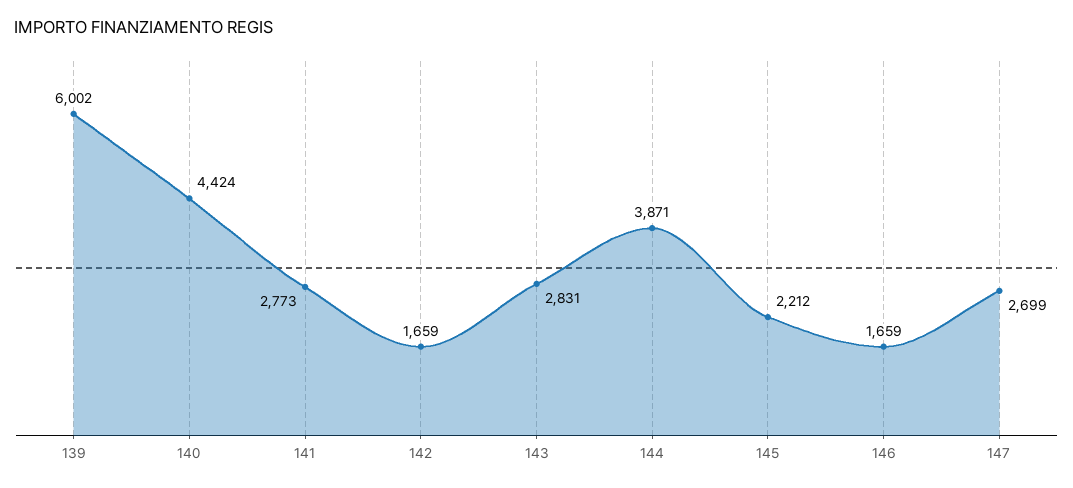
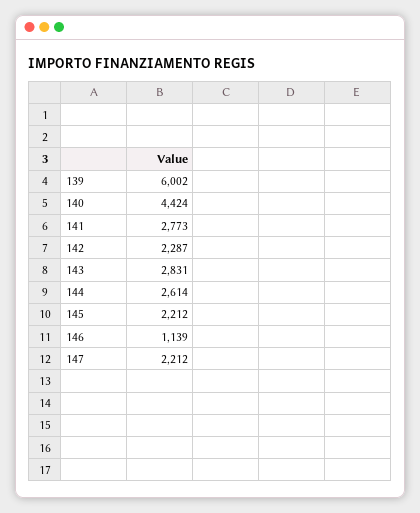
142: 1659 -> 2287
144: 3871 -> 2614
146: 1659 -> 1139
147: 2699 -> 2212

